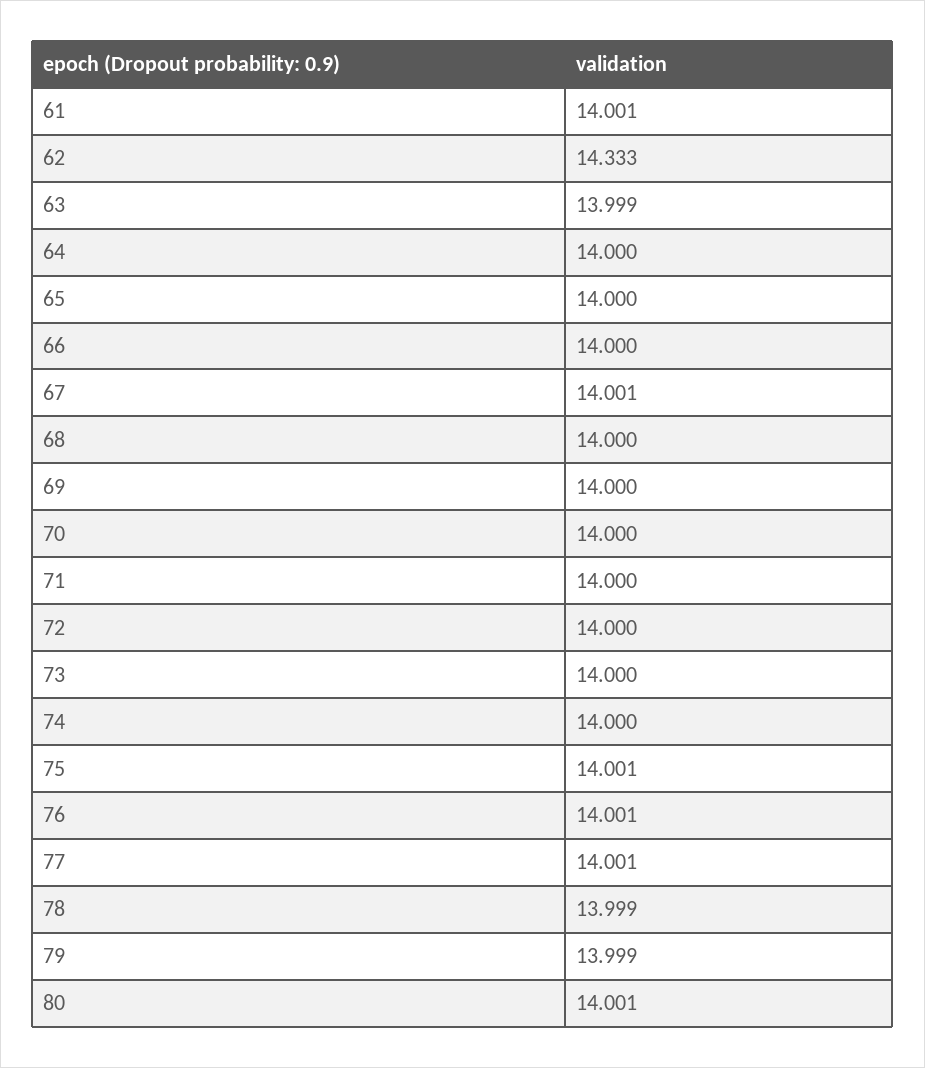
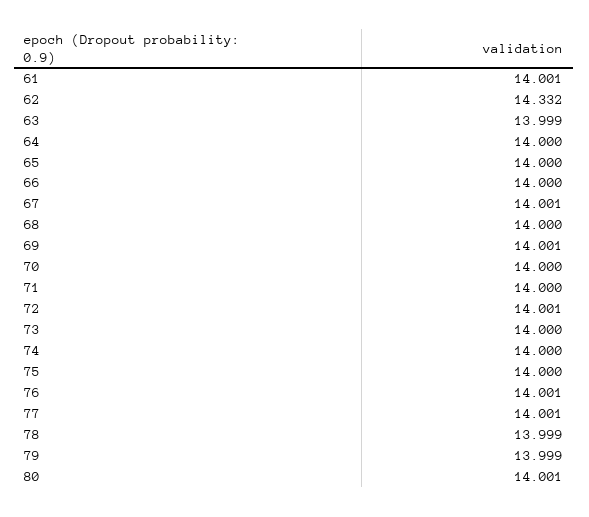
62: 14.333 -> 14.332
69: 14 -> 14.001
72: 14 -> 14.001
75: 14.001 -> 14

